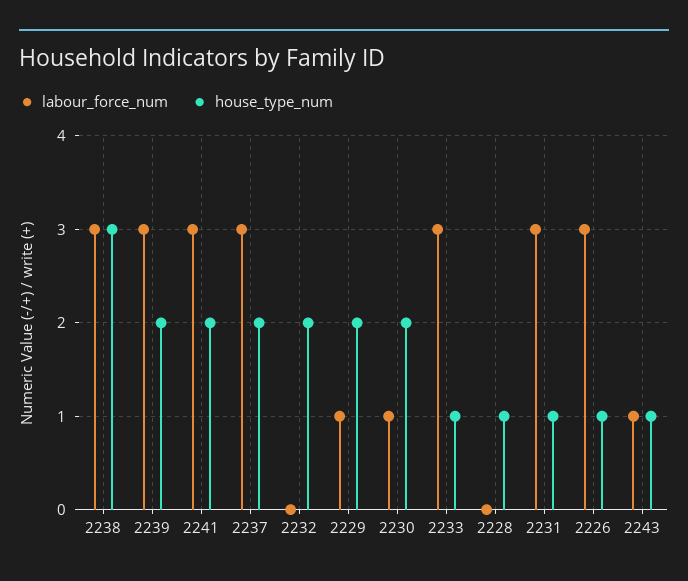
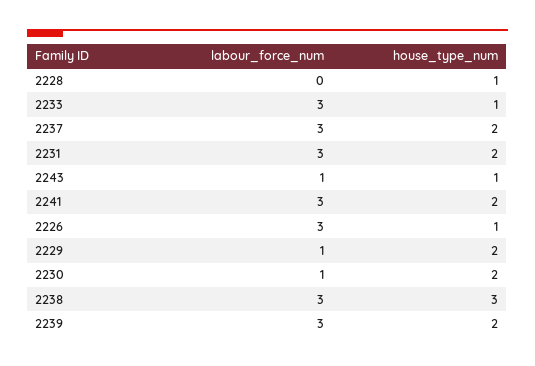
labour_force_num, 2232: 0 -> none
house_type_num, 2232: 2 -> none
house_type_num, 2231: 1 -> 2

